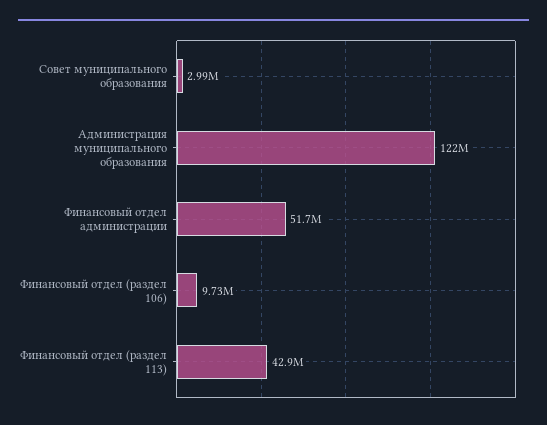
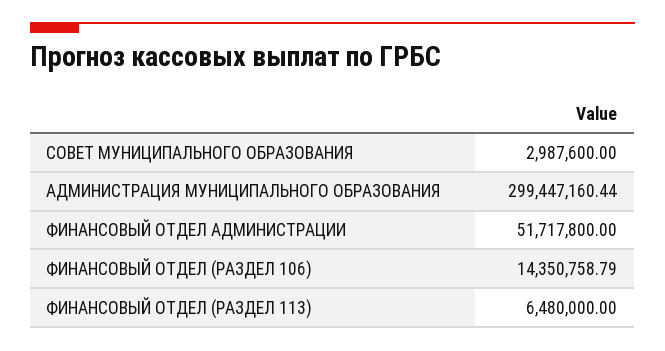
Администрация муниципального образования: 122000000 -> 299447160.44
Финансовый отдел (раздел 106): 9730000 -> 14350758.79
Финансовый отдел (раздел 113): 42900000 -> 6480000

